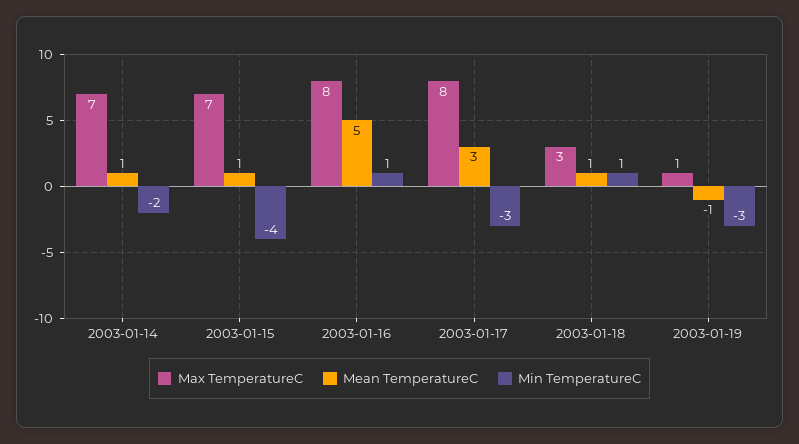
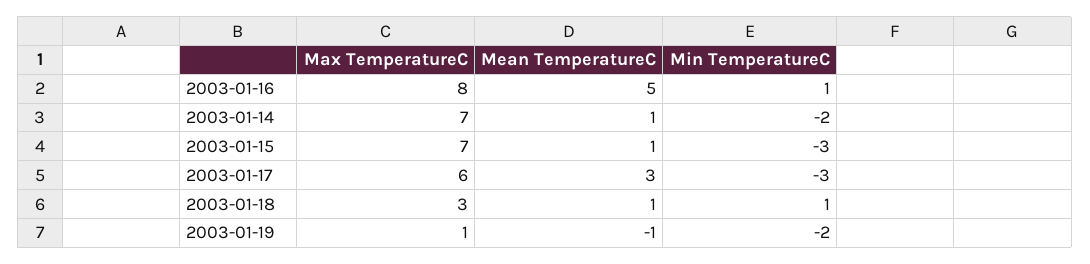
Min TemperatureC, 2003-01-15: -4 -> -3
Max TemperatureC, 2003-01-17: 8 -> 6
Min TemperatureC, 2003-01-19: -3 -> -2

